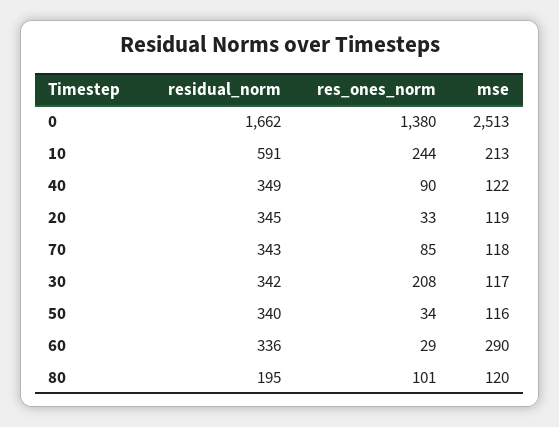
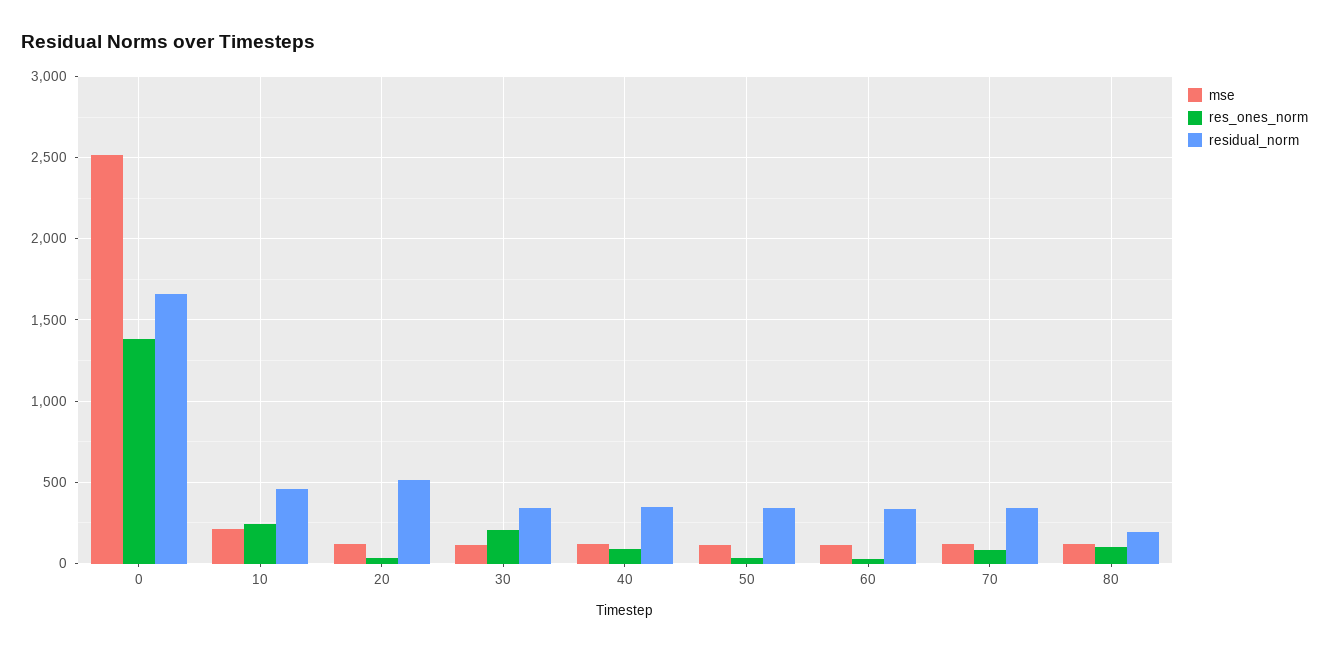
residual_norm, 10: 591 -> 450
residual_norm, 20: 345 -> 500
mse, 60: 290 -> 100

